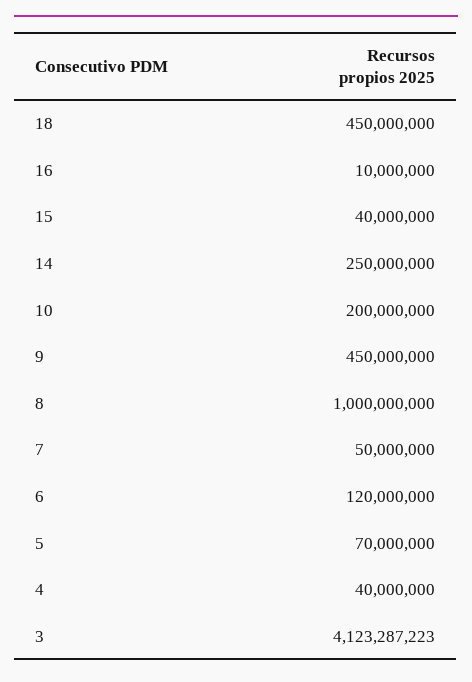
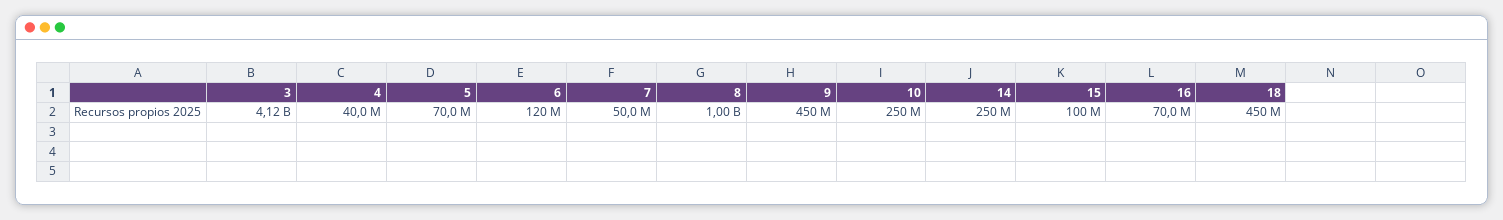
16: 10000000 -> 70000000
15: 40000000 -> 100000000
10: 200000000 -> 250000000

